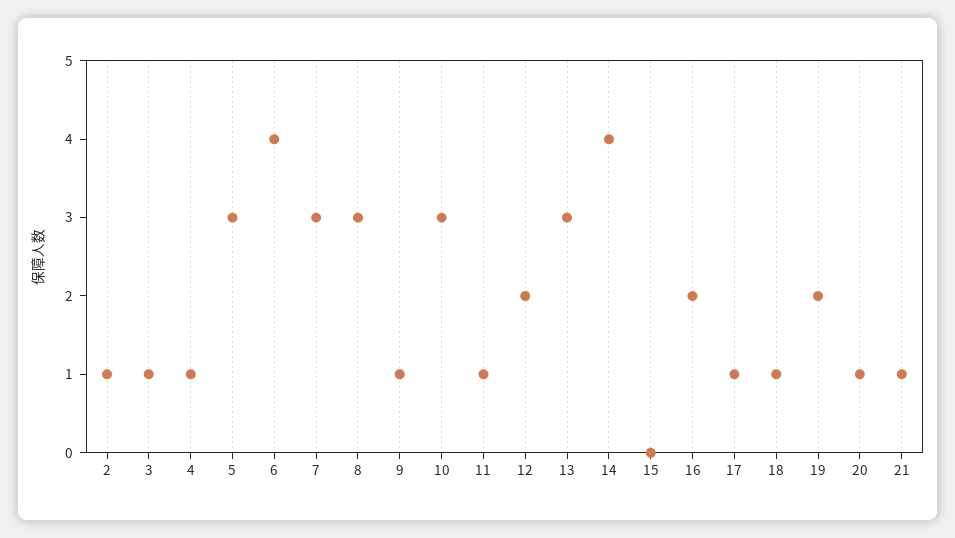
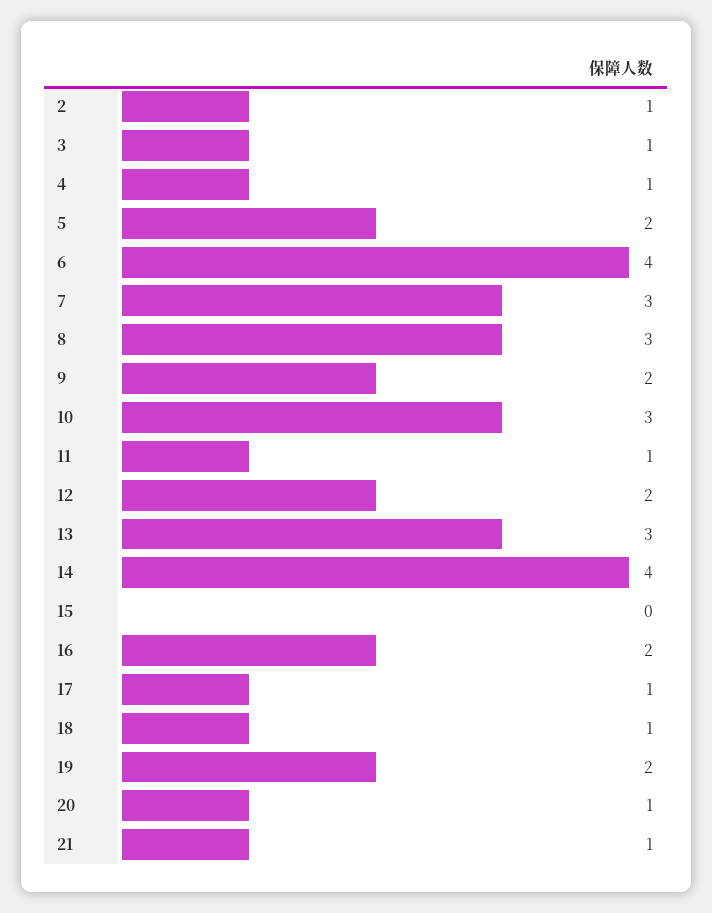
5: 3 -> 2
9: 1 -> 2

